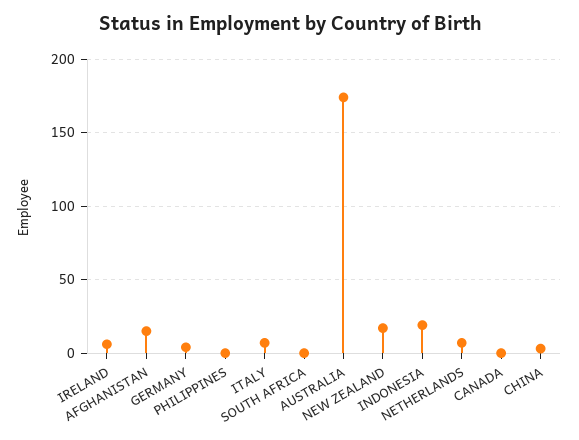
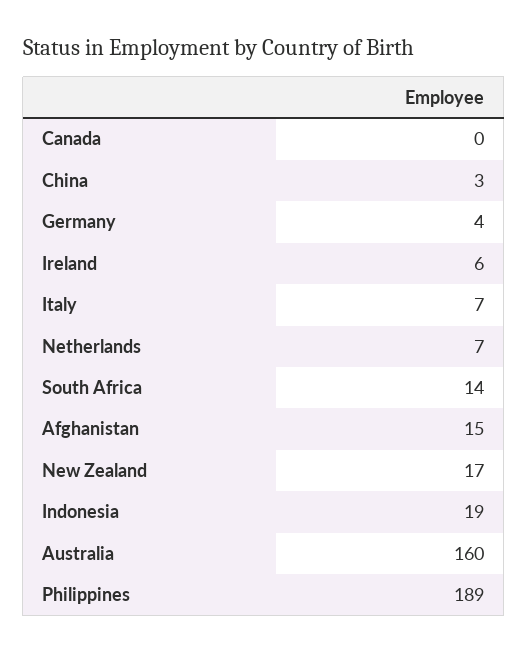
PHILIPPINES: 0 -> 189
SOUTH AFRICA: 0 -> 14
AUSTRALIA: 175 -> 160

